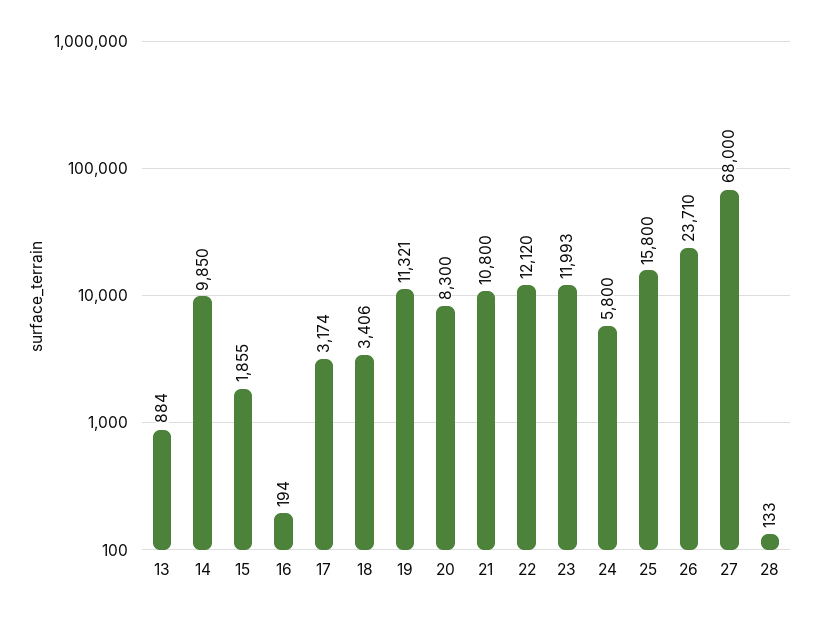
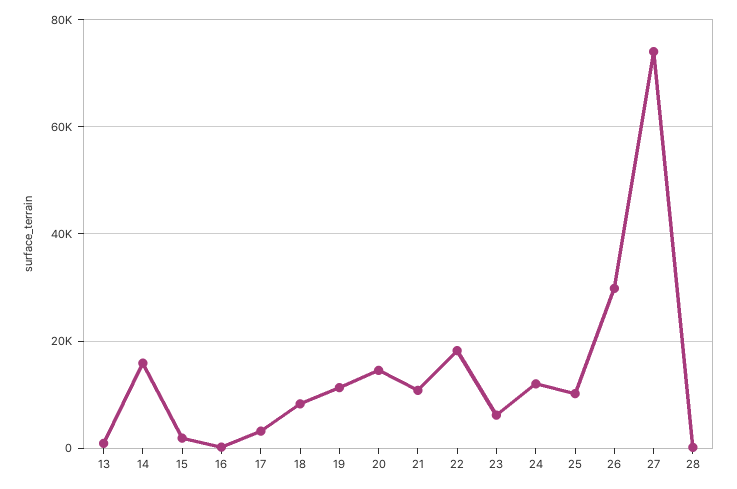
14: 9850 -> 16000
18: 3406 -> 8000
20: 8300 -> 14000
22: 12120 -> 18000
23: 11993 -> 6000
24: 5800 -> 12000
25: 15800 -> 10000
26: 23710 -> 30000
27: 68000 -> 74000

